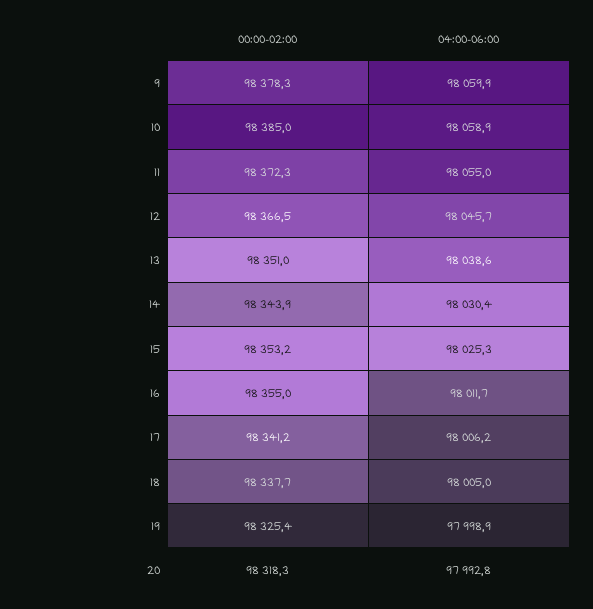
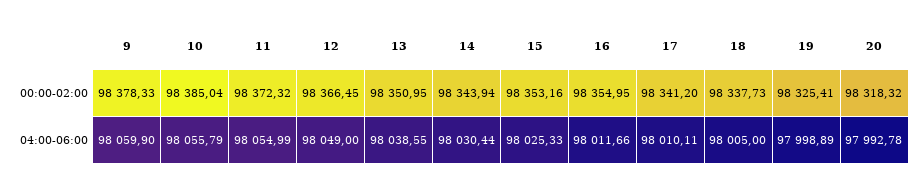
04:00-06:00, 10: 98058.9 -> 98055.79
04:00-06:00, 12: 98045.7 -> 98049
04:00-06:00, 17: 98006.2 -> 98010.11

